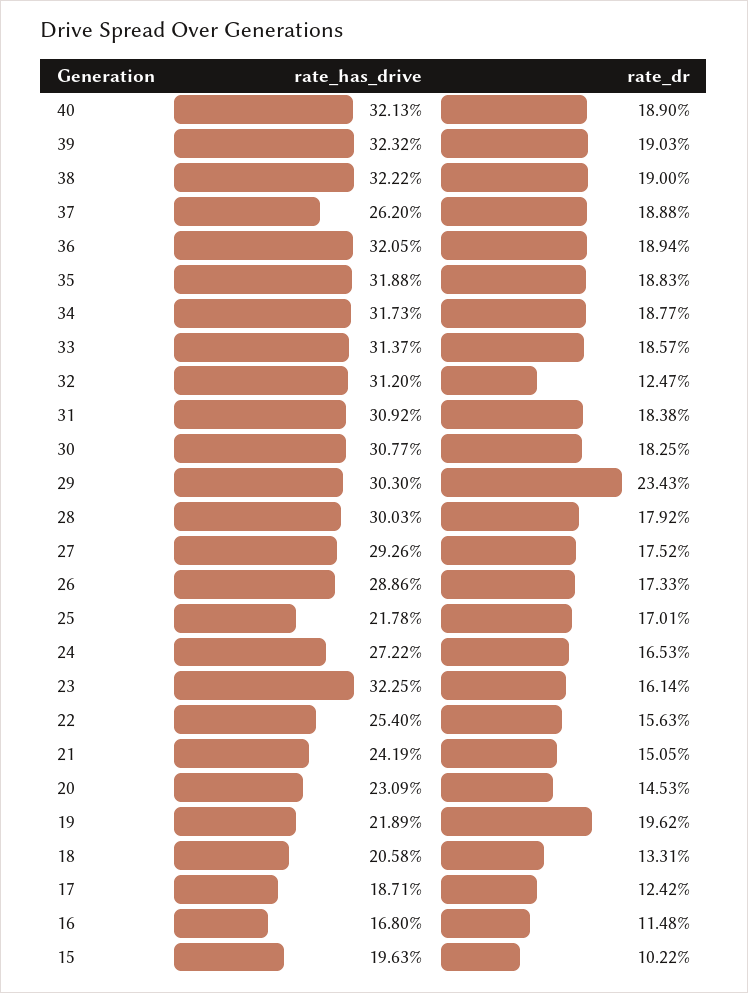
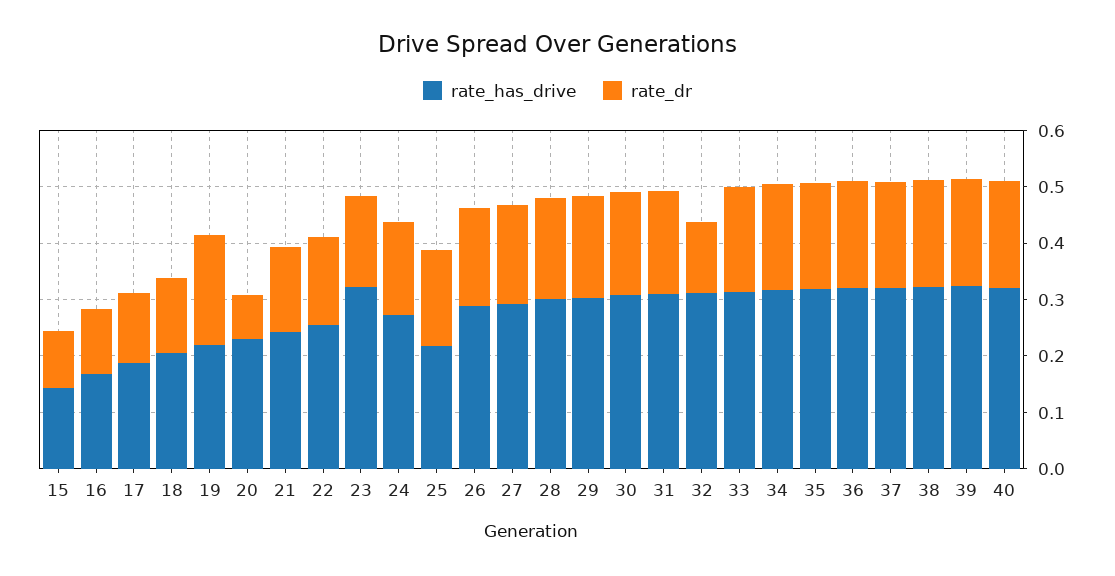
rate_has_drive, 37: 0.262 -> 0.32
rate_dr, 29: 0.2343 -> 0.18
rate_dr, 20: 0.1453 -> 0.08
rate_has_drive, 15: 0.1963 -> 0.14

